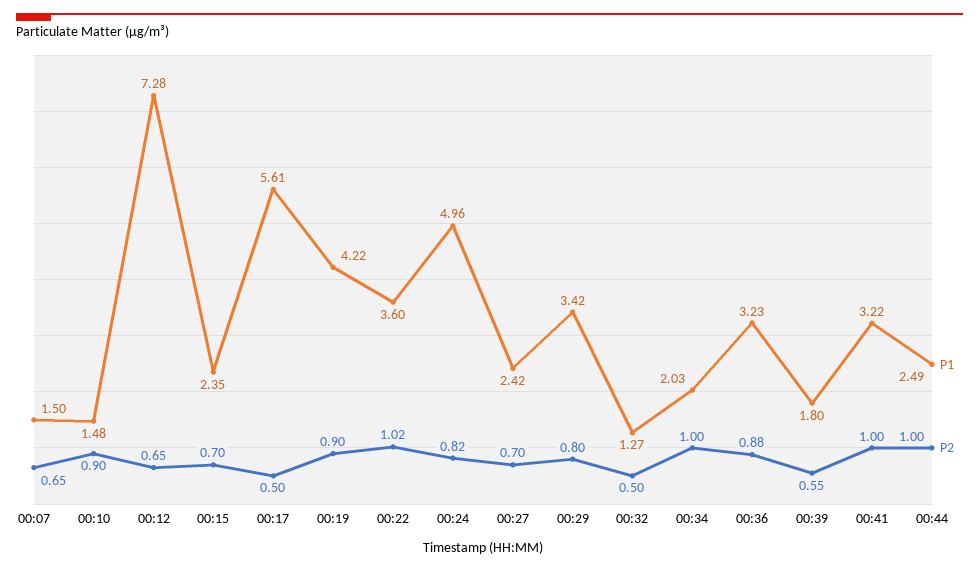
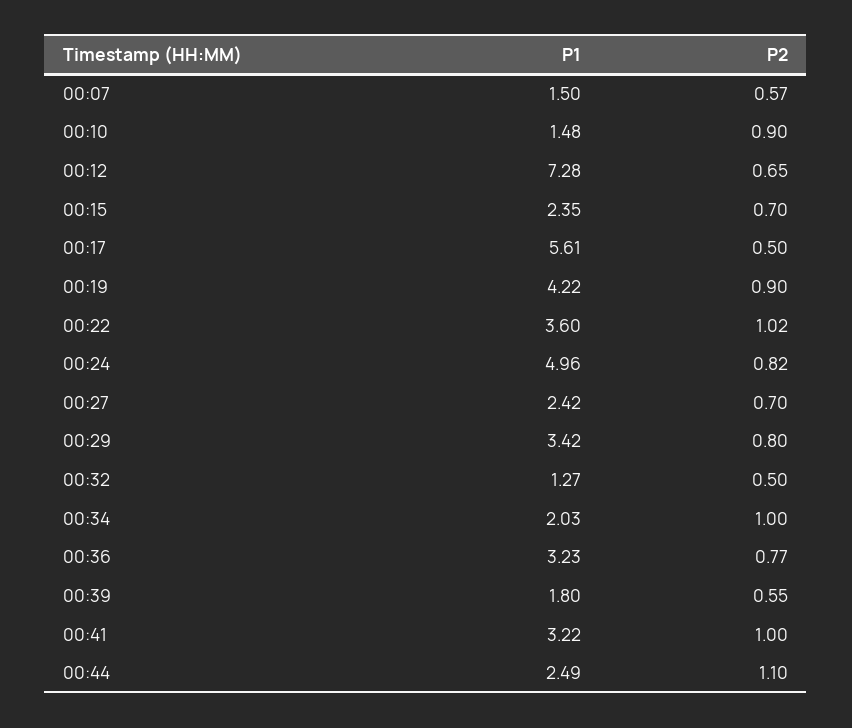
P2, 00:07: 0.65 -> 0.57
P2, 00:36: 0.88 -> 0.77
P2, 00:44: 1 -> 1.1

